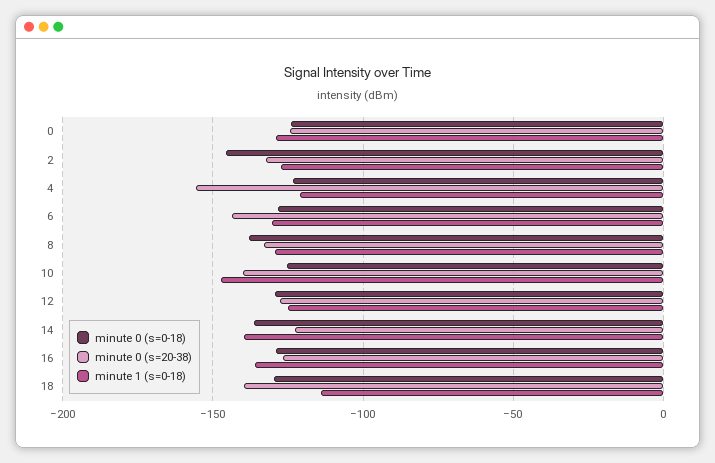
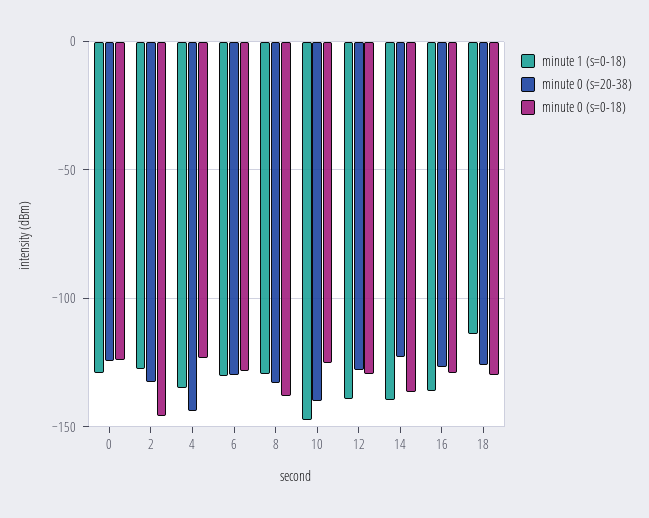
minute 0 (s=20-38), 4: -155 -> -145
minute 1 (s=0-18), 4: -120 -> -135
minute 0 (s=20-38), 6: -145 -> -130
minute 1 (s=0-18), 12: -125 -> -140
minute 0 (s=20-38), 18: -140 -> -125

